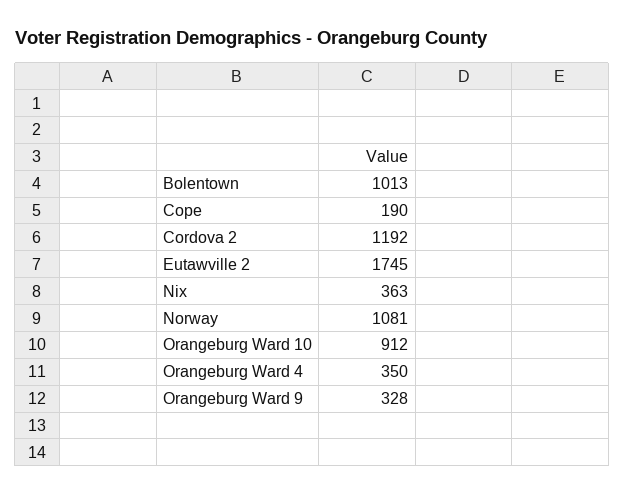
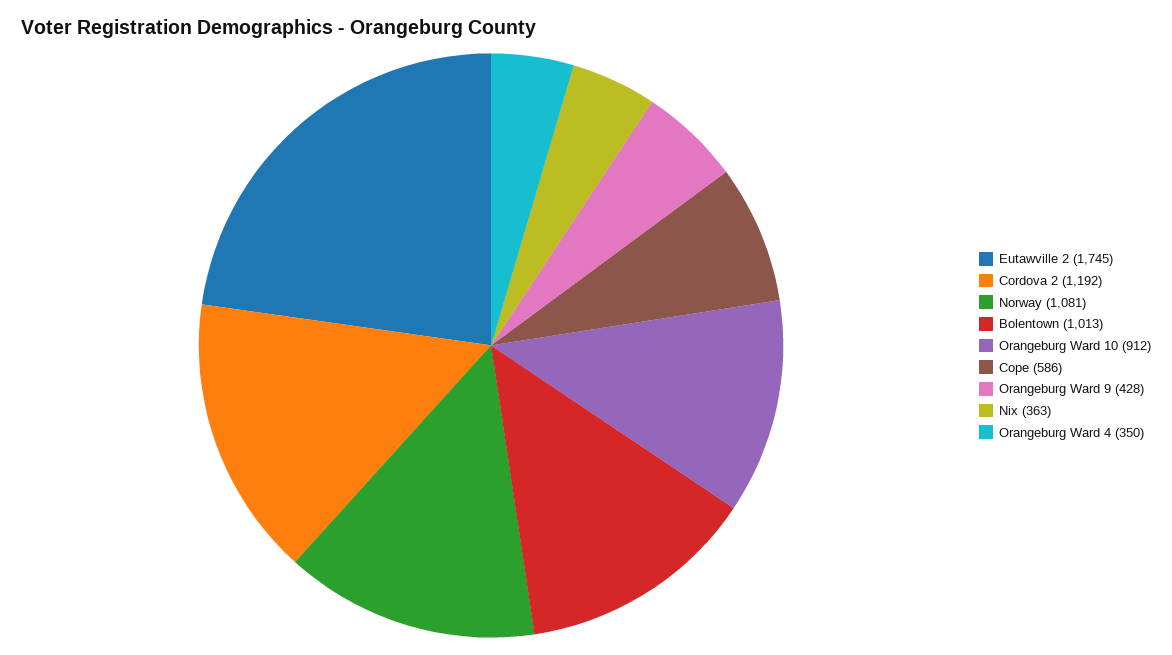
Cope: 190 -> 586
Orangeburg Ward 9: 328 -> 428

